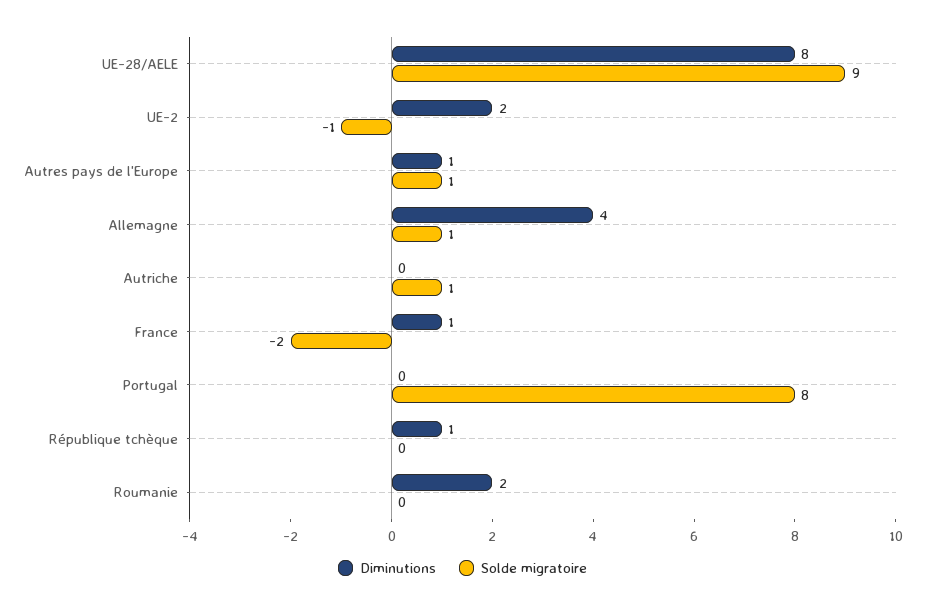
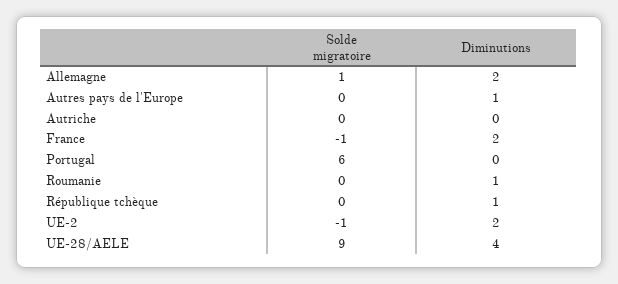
Diminutions, UE-28/AELE: 8 -> 4
Solde migratoire, Autres pays de l'Europe: 1 -> 0
Diminutions, Allemagne: 4 -> 2
Solde migratoire, Autriche: 1 -> 0
Diminutions, France: 1 -> 2
Solde migratoire, France: -2 -> -1
Solde migratoire, Portugal: 8 -> 6
Diminutions, Roumanie: 2 -> 1

